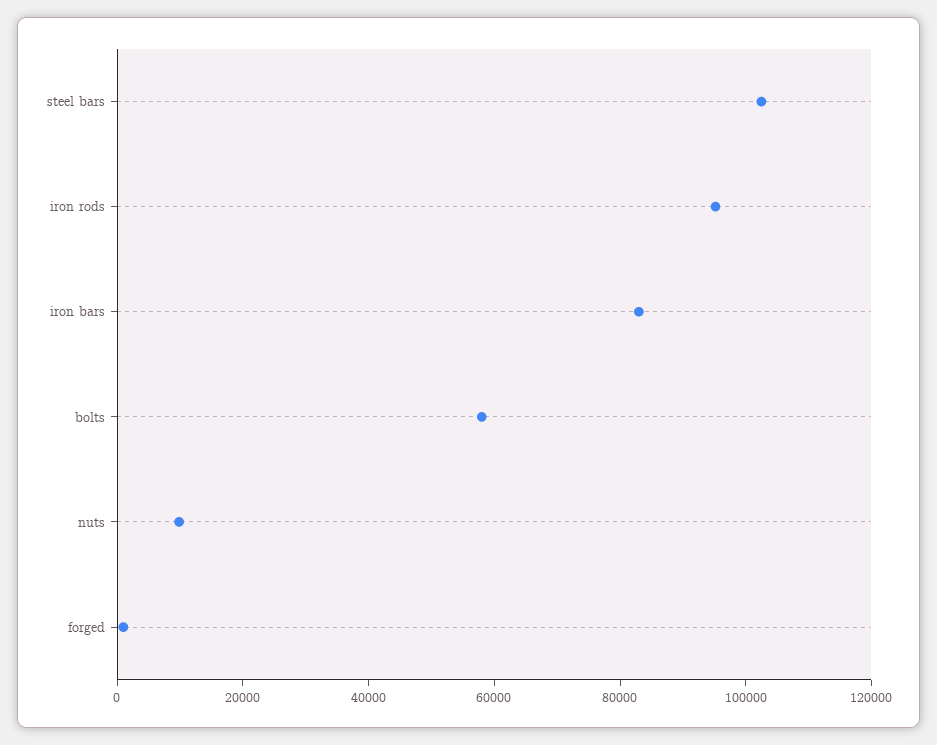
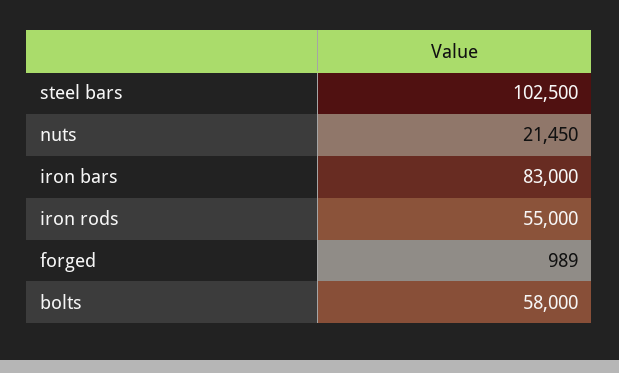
iron rods: 95000 -> 55000
nuts: 10000 -> 21450

